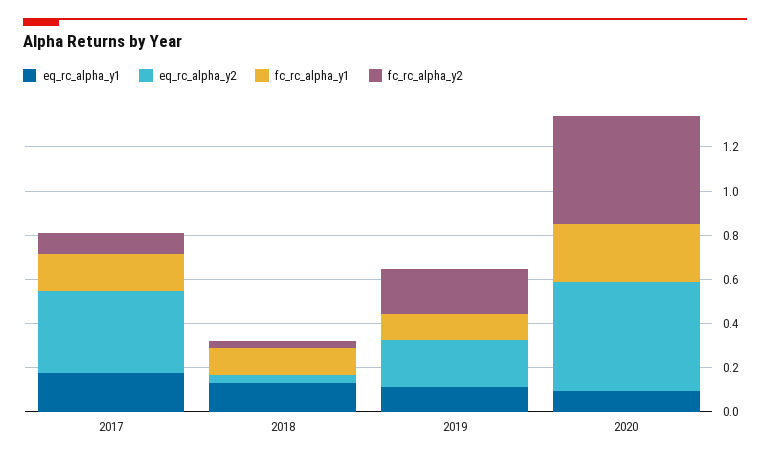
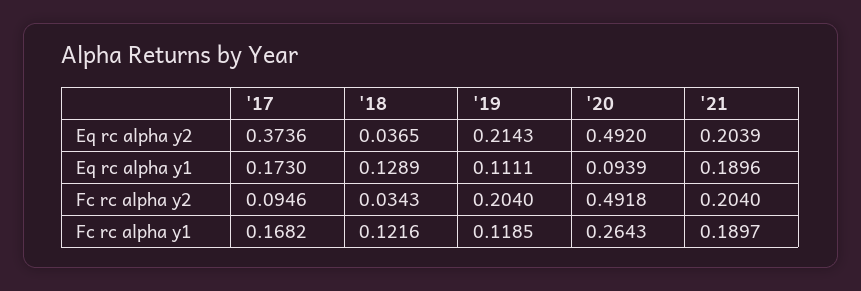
eq_rc_alpha_y2, '21: none -> 0.2039
eq_rc_alpha_y1, '21: none -> 0.1896
fc_rc_alpha_y2, '21: none -> 0.204
fc_rc_alpha_y1, '21: none -> 0.1897

